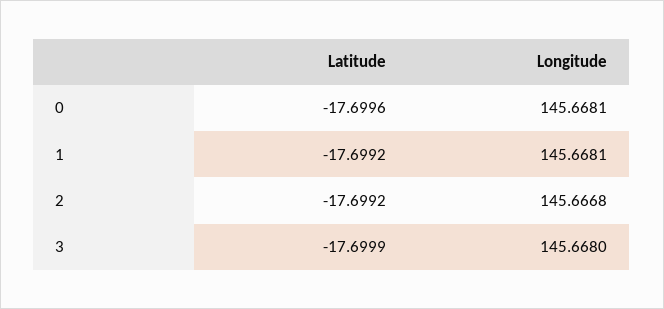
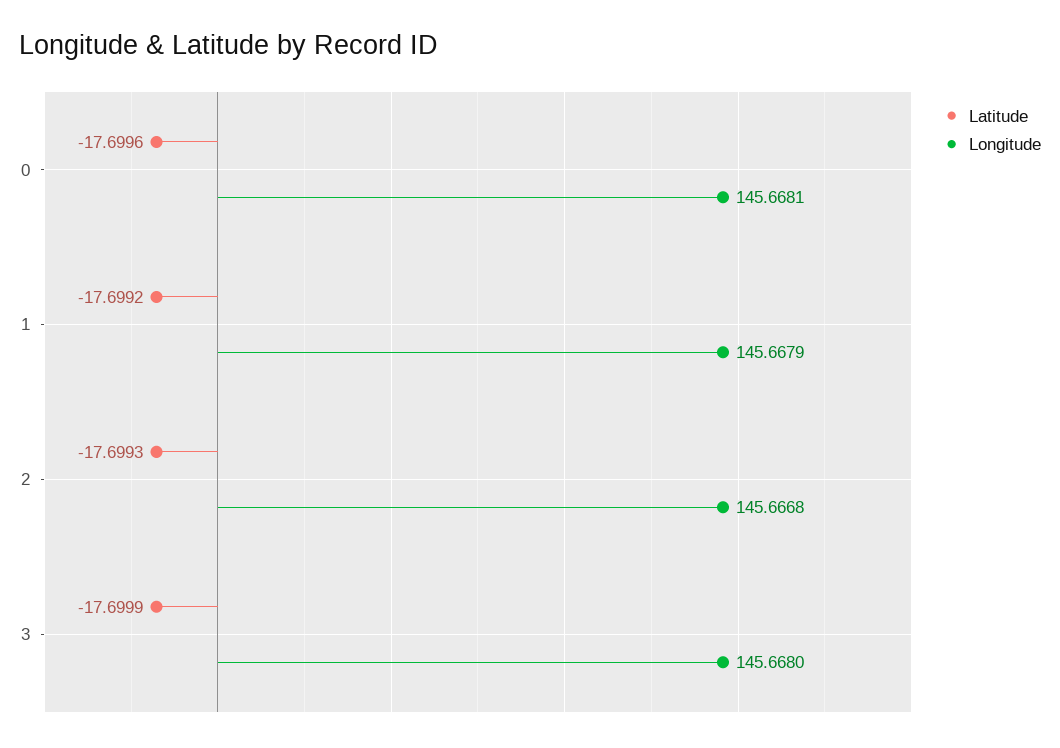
Longitude, 1: 145.6681 -> 145.6679
Latitude, 2: -17.6992 -> -17.6993

